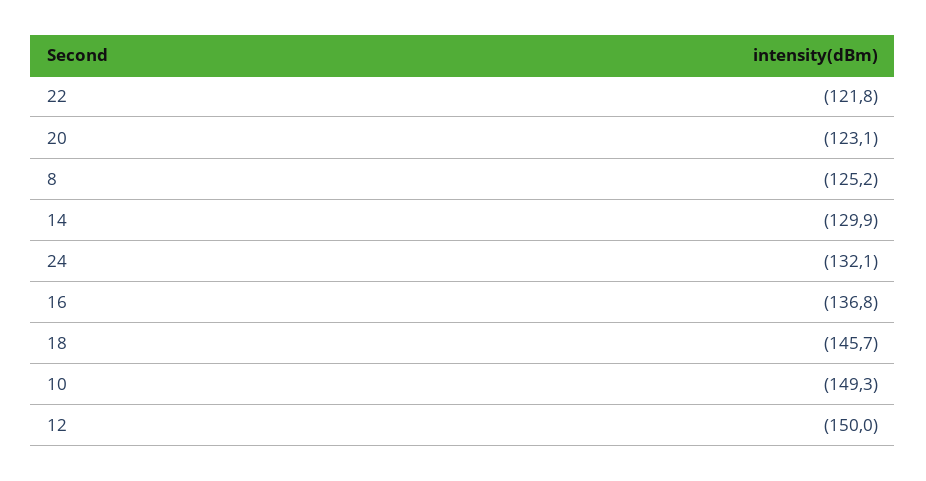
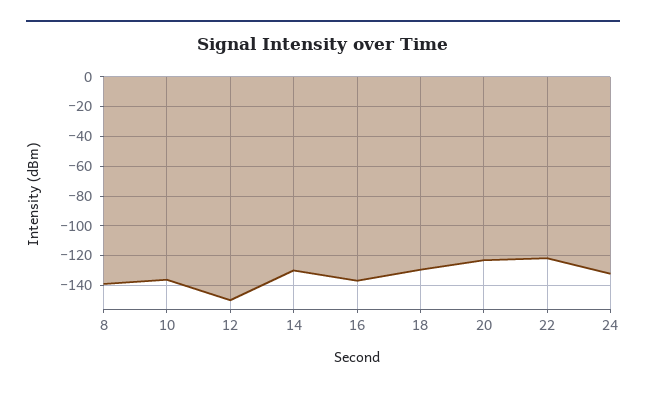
8: -125.2 -> -140
18: -145.7 -> -130
10: -149.3 -> -135

